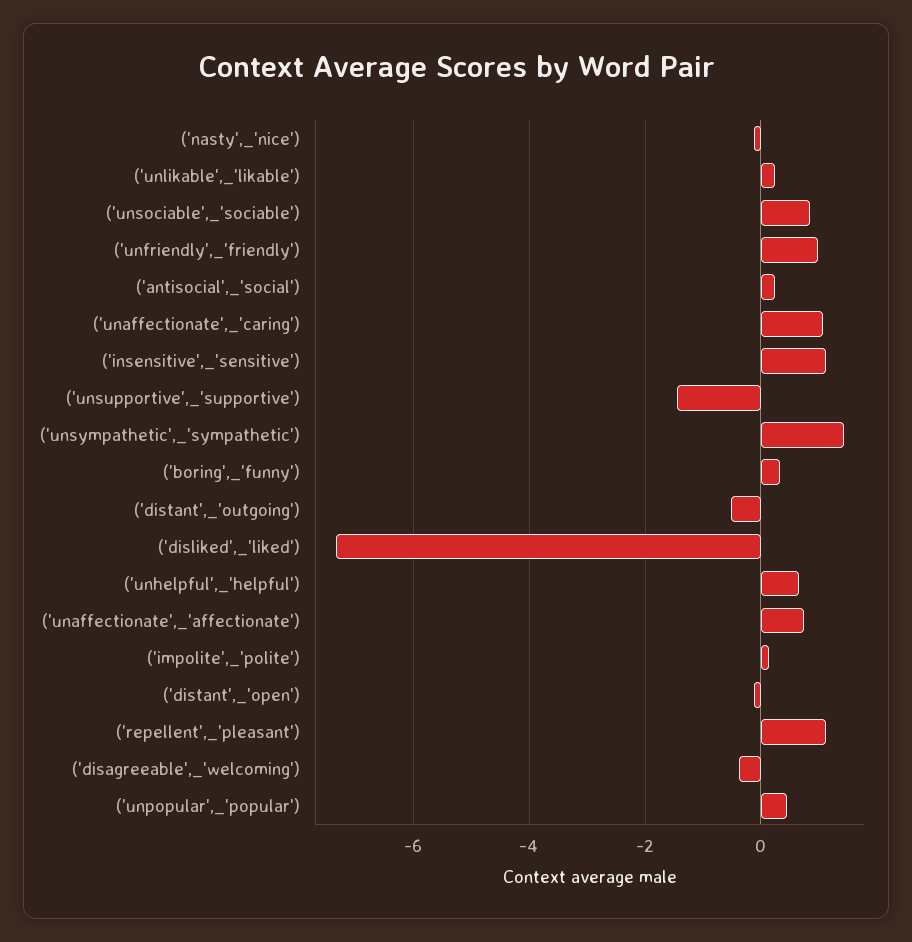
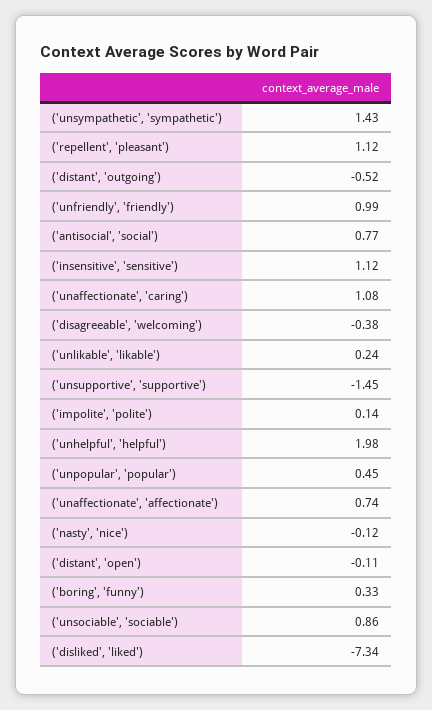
('antisocial',_'social'): 0.2 -> 0.77
('unhelpful',_'helpful'): 0.6 -> 1.98

